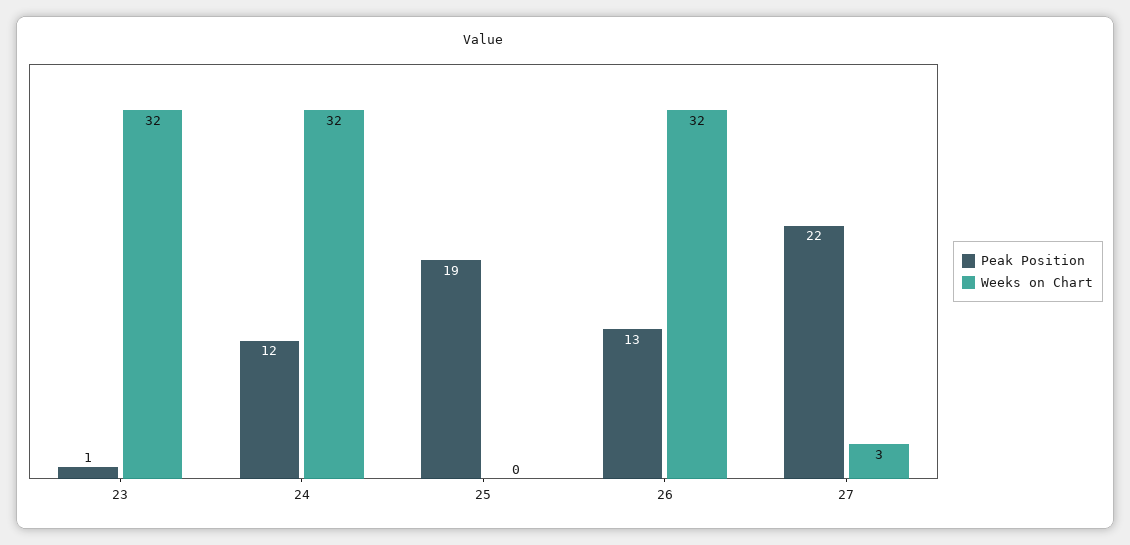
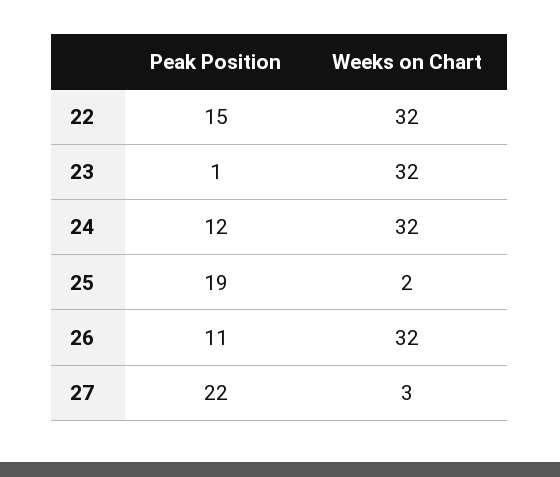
Weeks on Chart, 25: 0 -> 2
Peak Position, 26: 13 -> 11
Peak Position, 22: none -> 15
Weeks on Chart, 22: none -> 32

